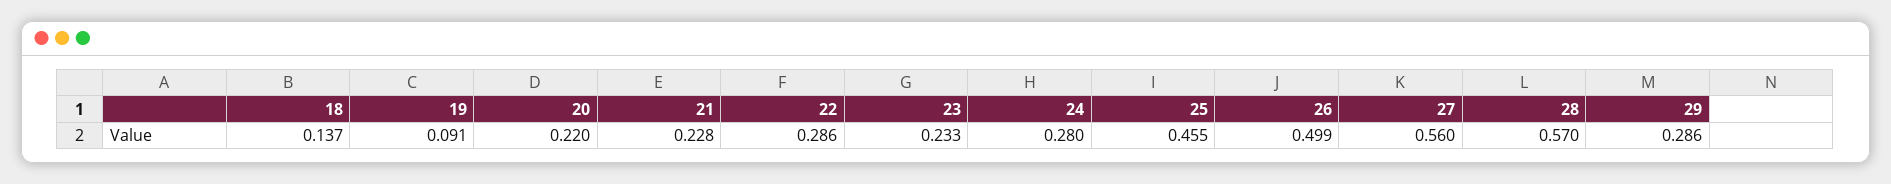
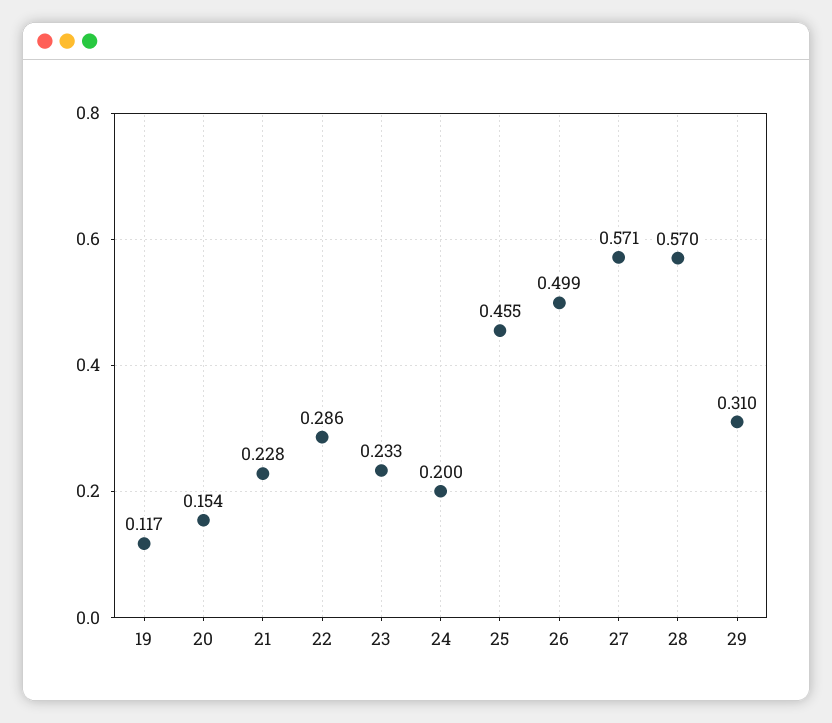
18: 0.137 -> none
19: 0.091 -> 0.117
20: 0.22 -> 0.154
24: 0.28 -> 0.2
27: 0.56 -> 0.571
29: 0.286 -> 0.31

